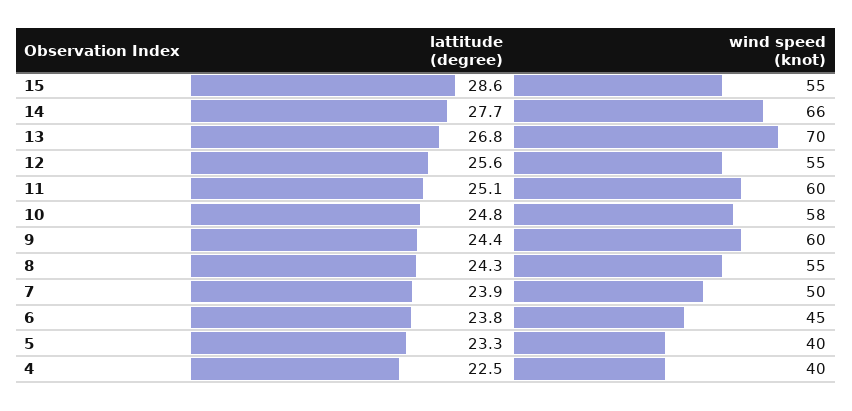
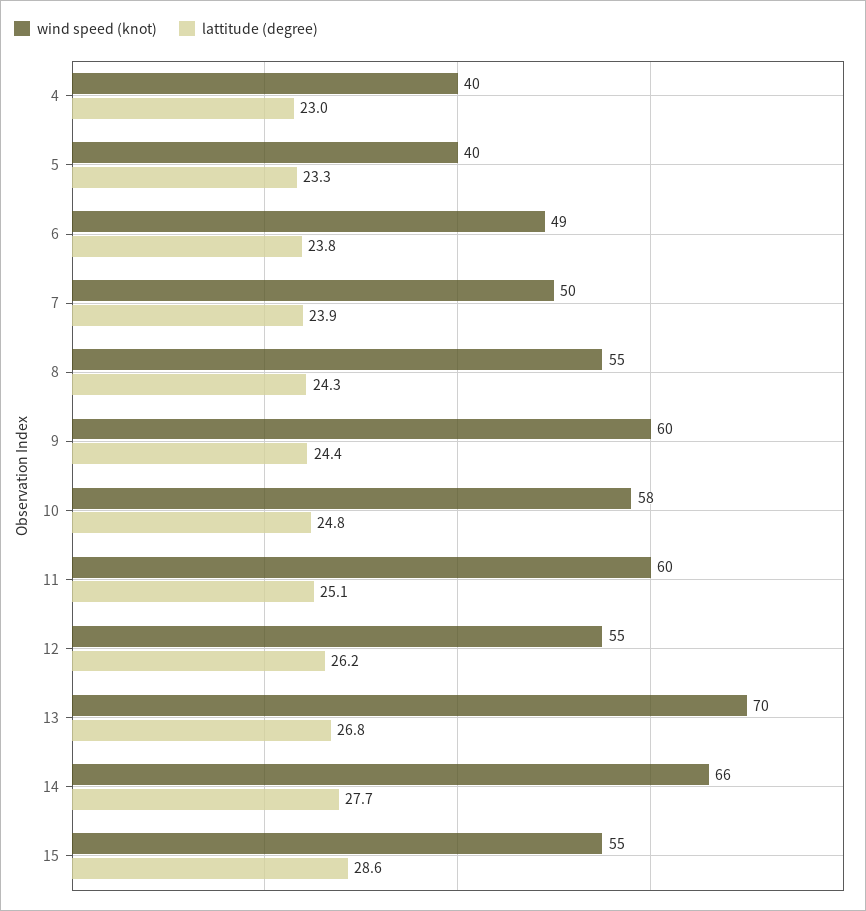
lattitude (degree), 12: 25.6 -> 26.2
wind speed (knot), 6: 45 -> 49
lattitude (degree), 4: 22.5 -> 23

